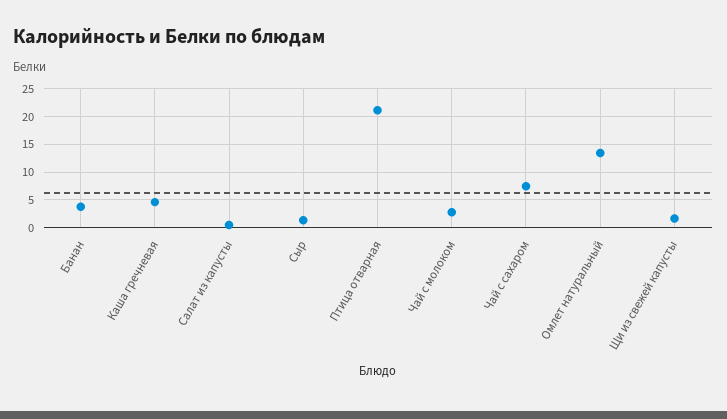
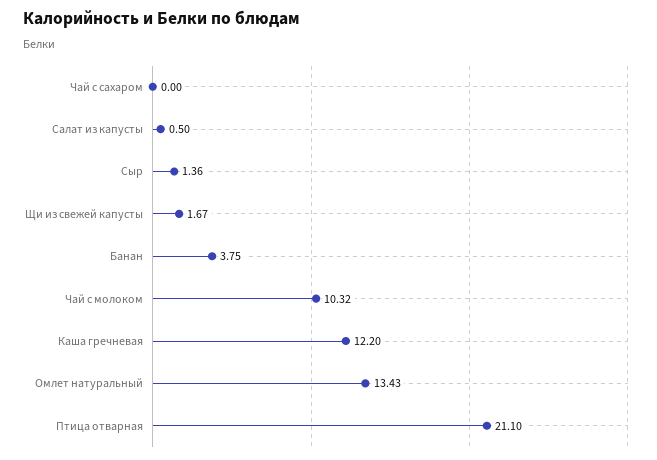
Каша гречневая: 5 -> 12.2
Чай с молоком: 2.5 -> 10.32
Чай с сахаром: 7.5 -> 0

